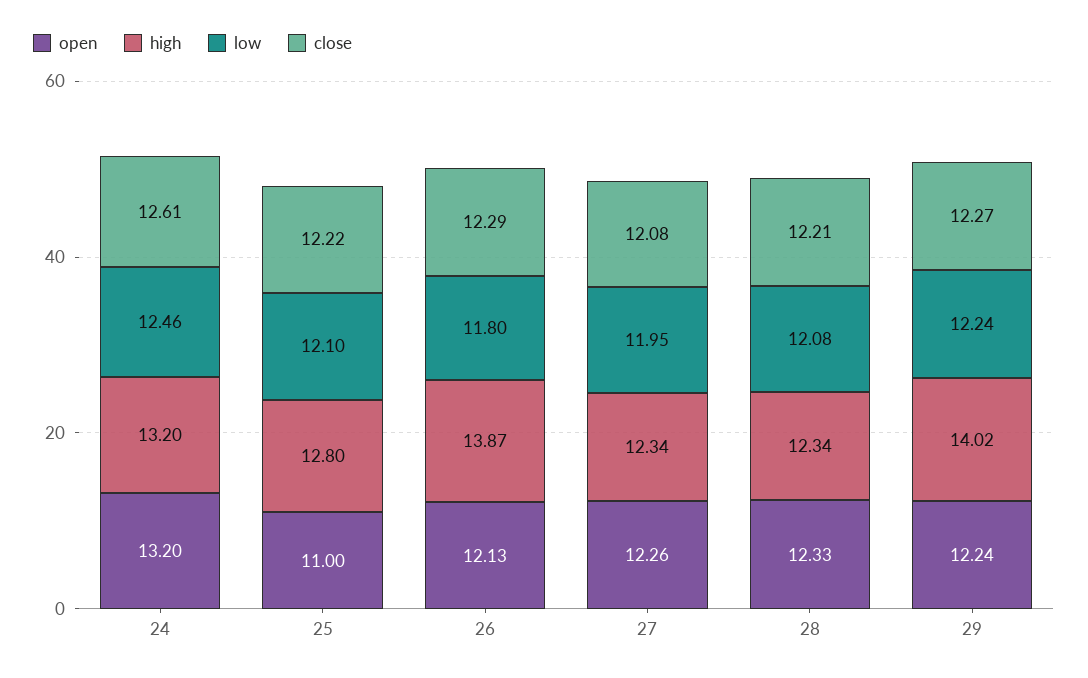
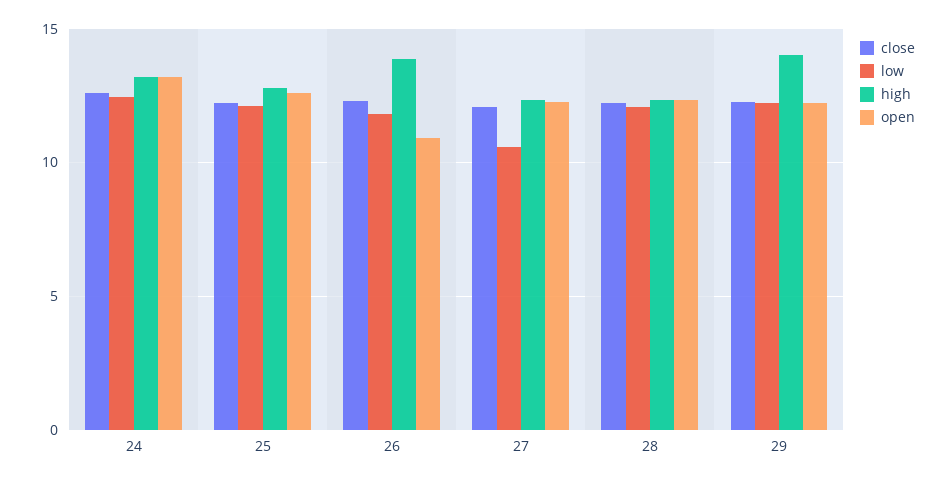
open, 25: 11 -> 12.5
open, 26: 12.13 -> 11
low, 27: 11.95 -> 10.5

